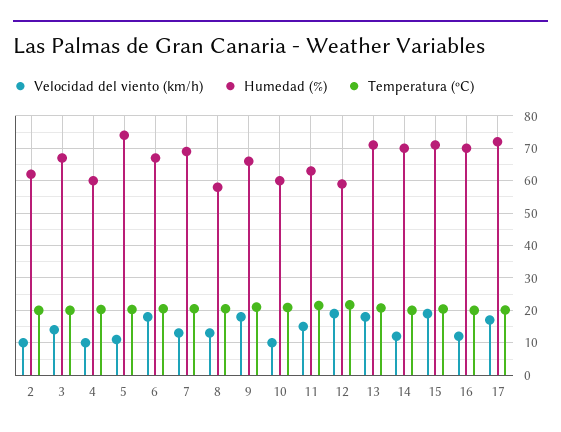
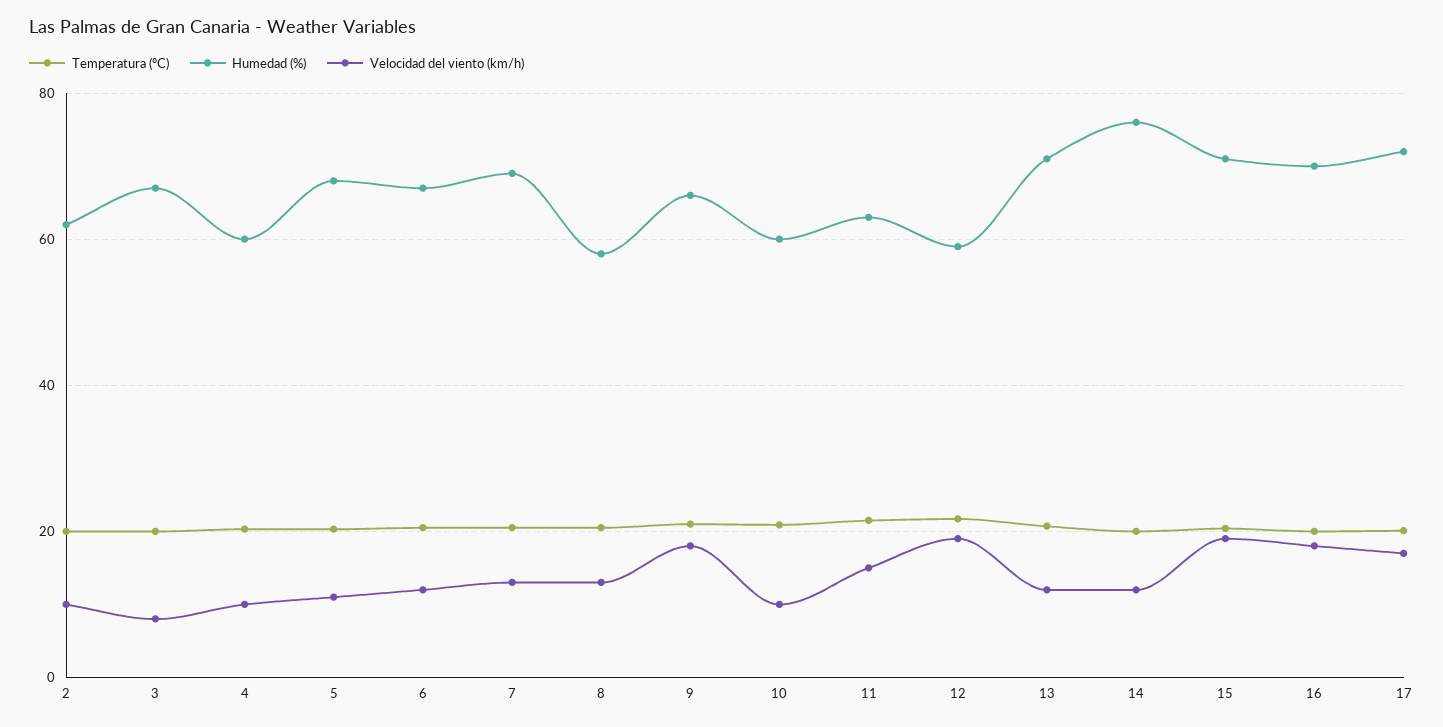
Velocidad del viento (km/h), 3: 14 -> 8
Humedad (%), 5: 74 -> 68
Velocidad del viento (km/h), 6: 18 -> 12
Velocidad del viento (km/h), 13: 18 -> 12
Humedad (%), 14: 70 -> 76
Velocidad del viento (km/h), 16: 12 -> 18

